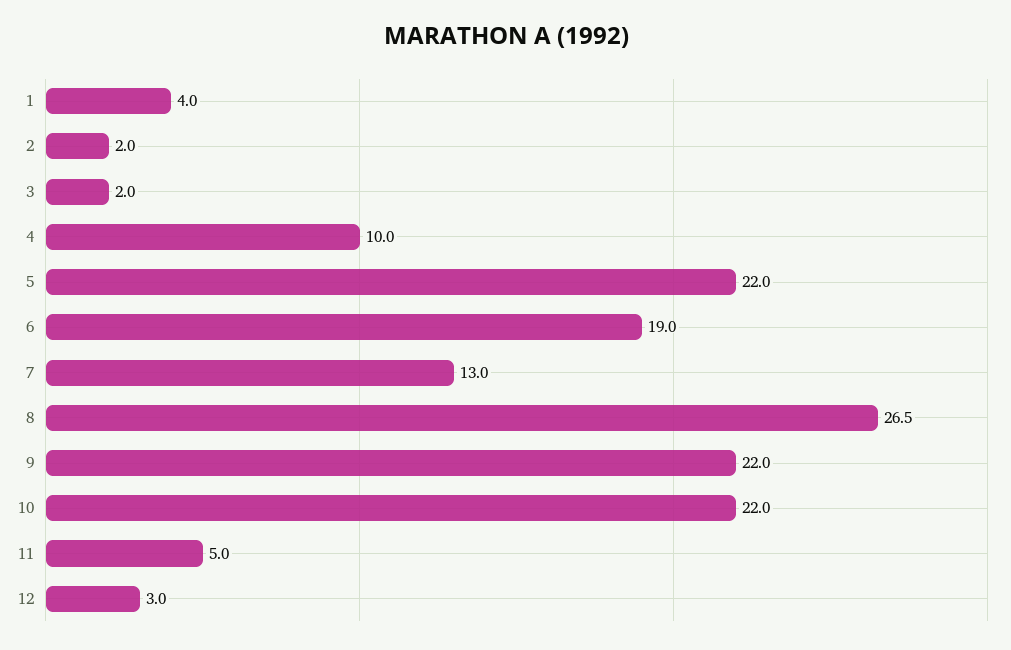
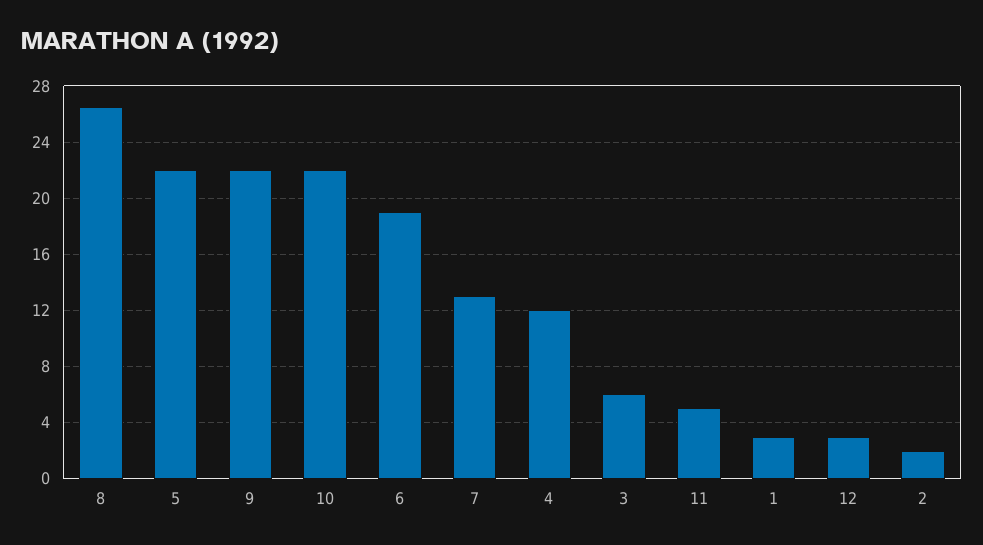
1: 4 -> 3
3: 2 -> 6
4: 10 -> 12

